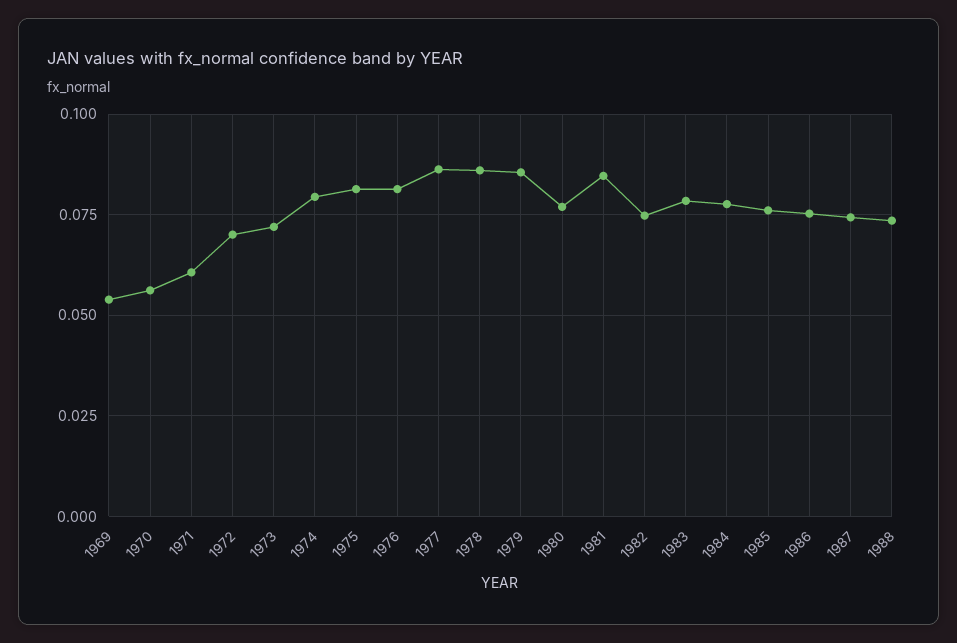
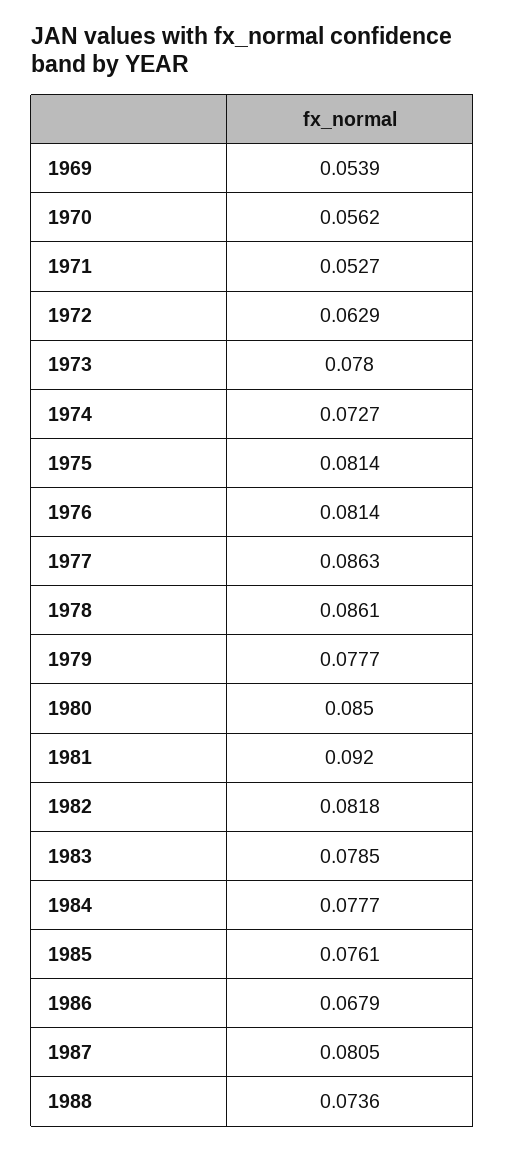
1971: 0.06 -> 0.0527
1972: 0.07 -> 0.0629
1973: 0.0725 -> 0.078
1974: 0.08 -> 0.0727
1979: 0.085 -> 0.0777
1980: 0.0775 -> 0.085
1981: 0.085 -> 0.092
1982: 0.075 -> 0.0818
1986: 0.075 -> 0.0679
1987: 0.075 -> 0.0805

